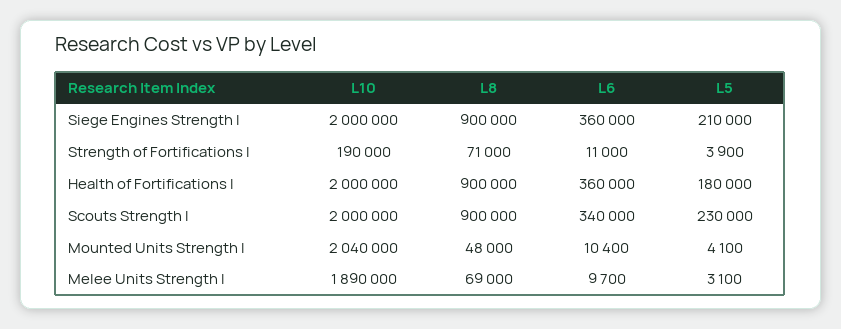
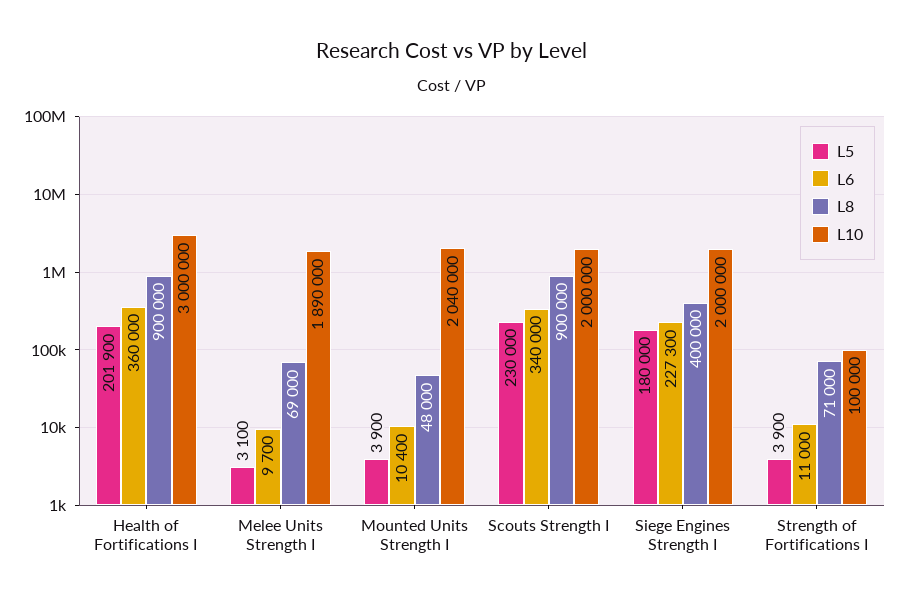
L8, Siege Engines Strength I: 900000 -> 400000
L6, Siege Engines Strength I: 360000 -> 227300
L5, Siege Engines Strength I: 210000 -> 180000
L10, Strength of Fortifications I: 190000 -> 100000
L10, Health of Fortifications I: 2000000 -> 3000000
L5, Health of Fortifications I: 180000 -> 201900
L5, Mounted Units Strength I: 4100 -> 3900

